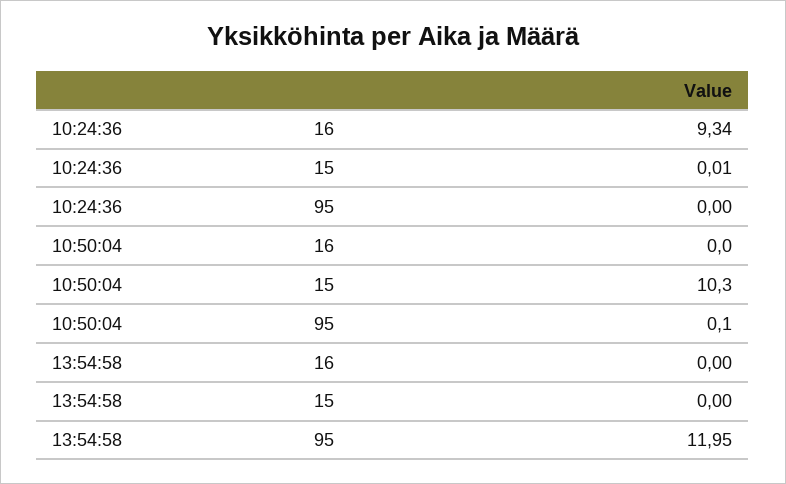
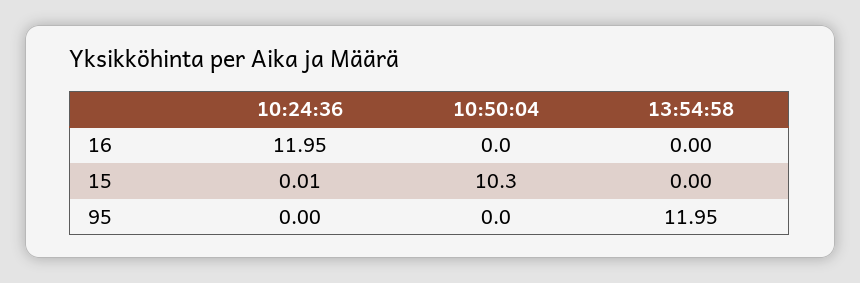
10:24:36, 16: 9.34 -> 11.95
10:50:04, 95: 0.1 -> 0

